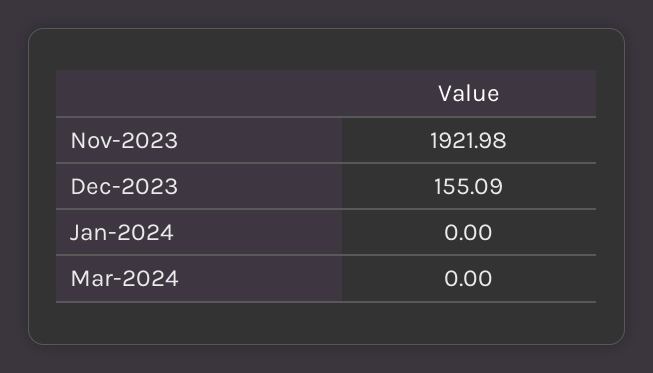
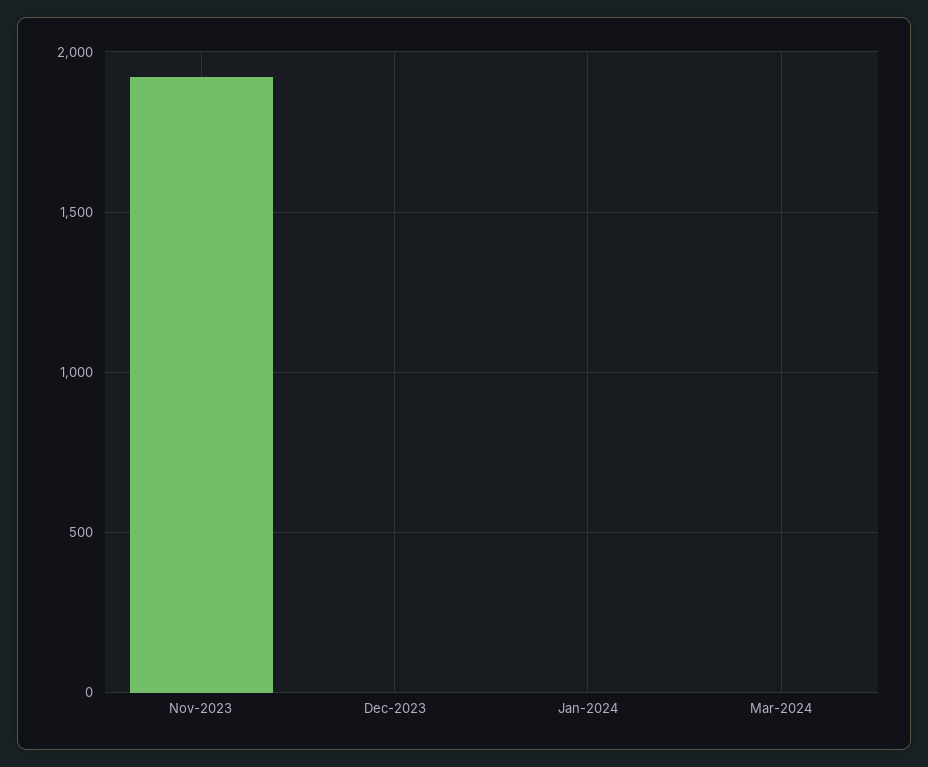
Dec-2023: 155.09 -> 0

